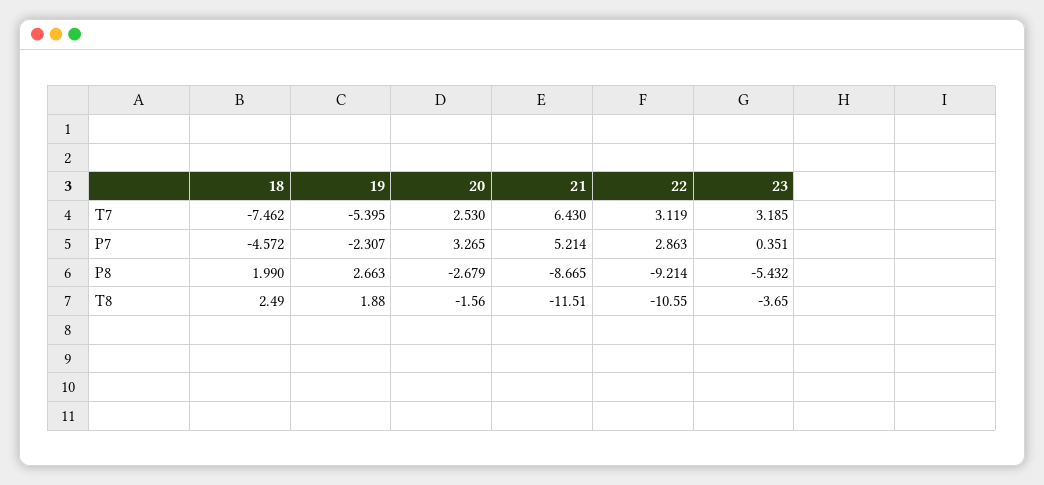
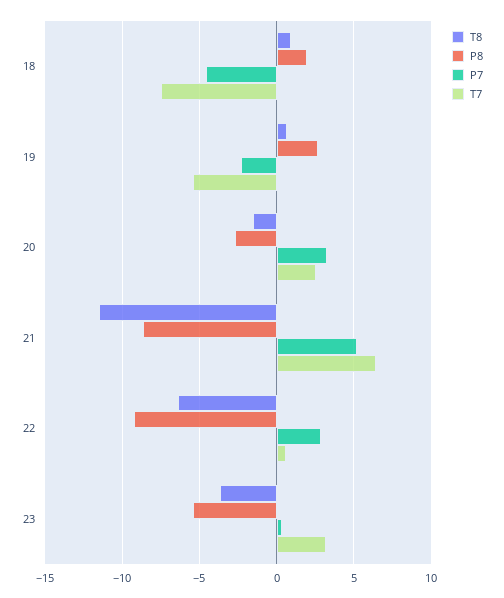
T7, 22: 3.119 -> 0.5
T8, 18: 2.49 -> 1
T8, 19: 1.88 -> 0.5
T8, 22: -10.55 -> -6.5

